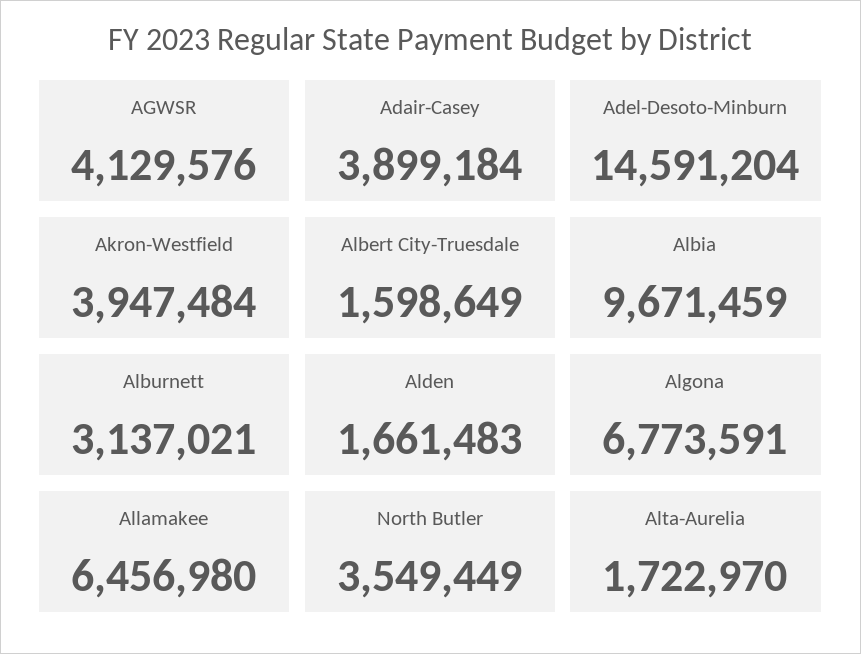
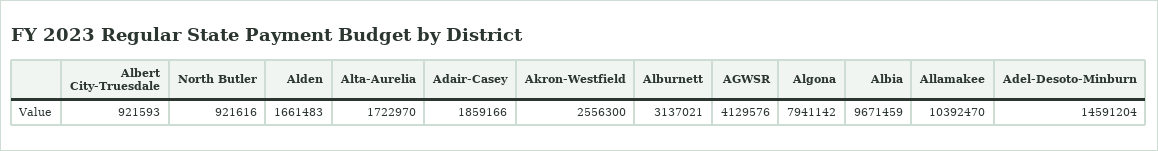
Adair-Casey: 3899184 -> 1859166
Akron-Westfield: 3947484 -> 2556300
Albert City-Truesdale: 1598649 -> 921593
Algona: 6773591 -> 7941142
Allamakee: 6456980 -> 10392470
North Butler: 3549449 -> 921616

